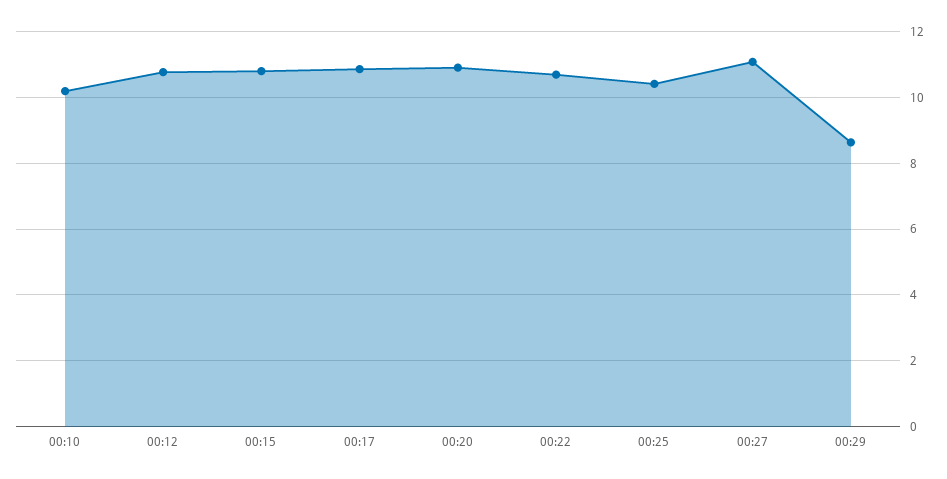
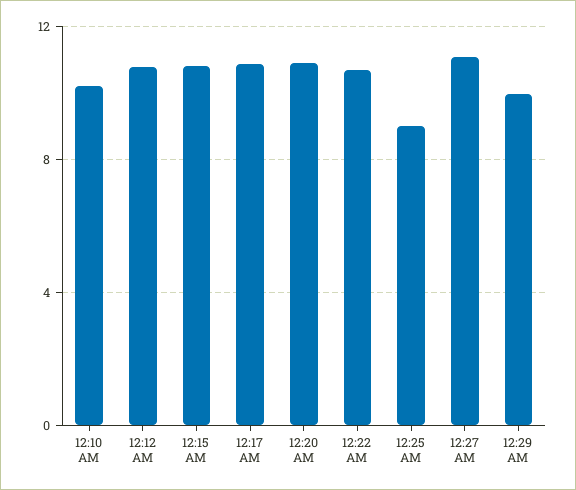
00:25: 10.4 -> 9
00:29: 8.6 -> 10

